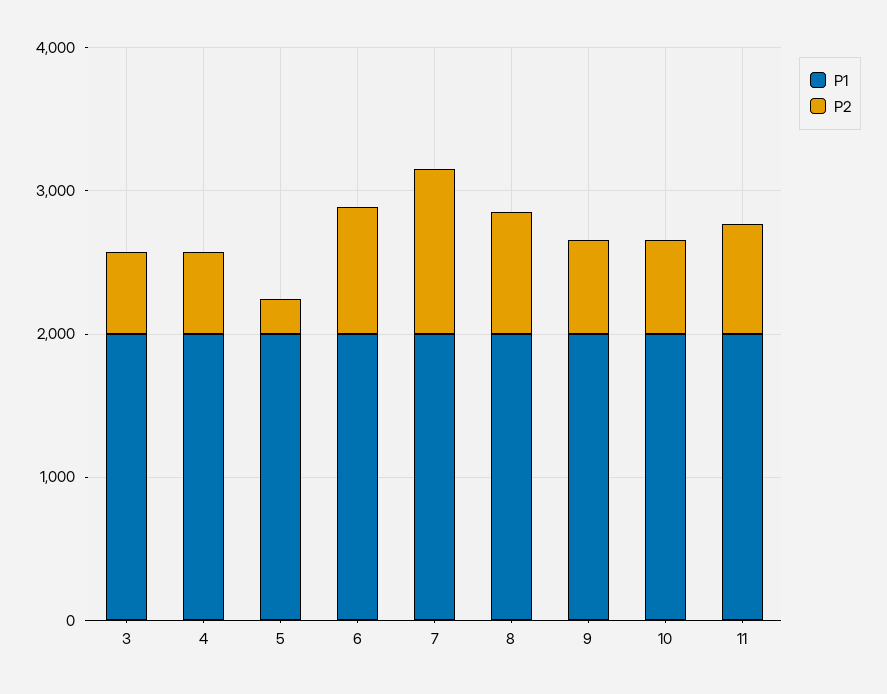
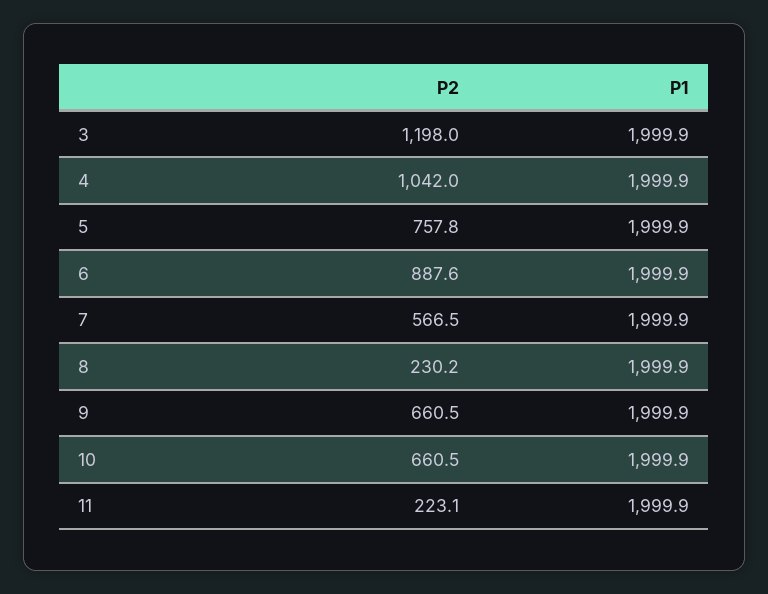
P2, 3: 600 -> 1198
P2, 4: 600 -> 1042
P2, 5: 200 -> 757.8
P2, 7: 1200 -> 566.5
P2, 8: 800 -> 230.2
P2, 11: 800 -> 223.1

